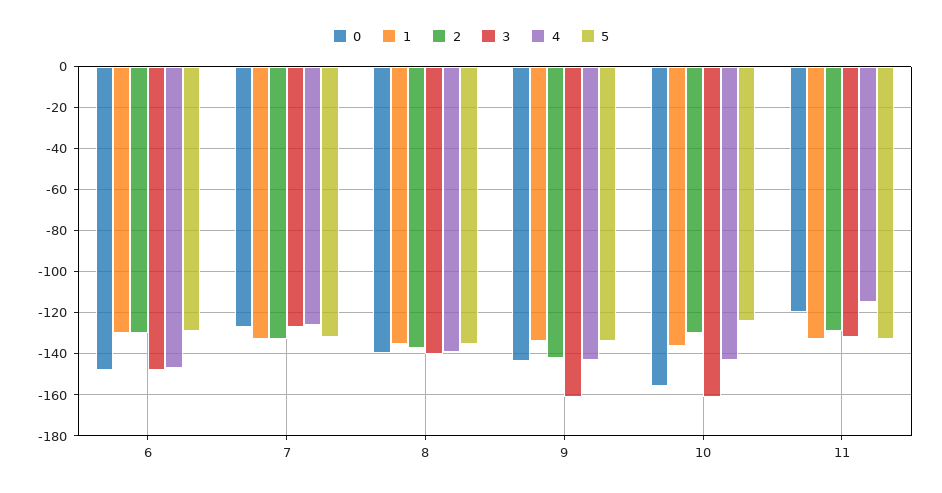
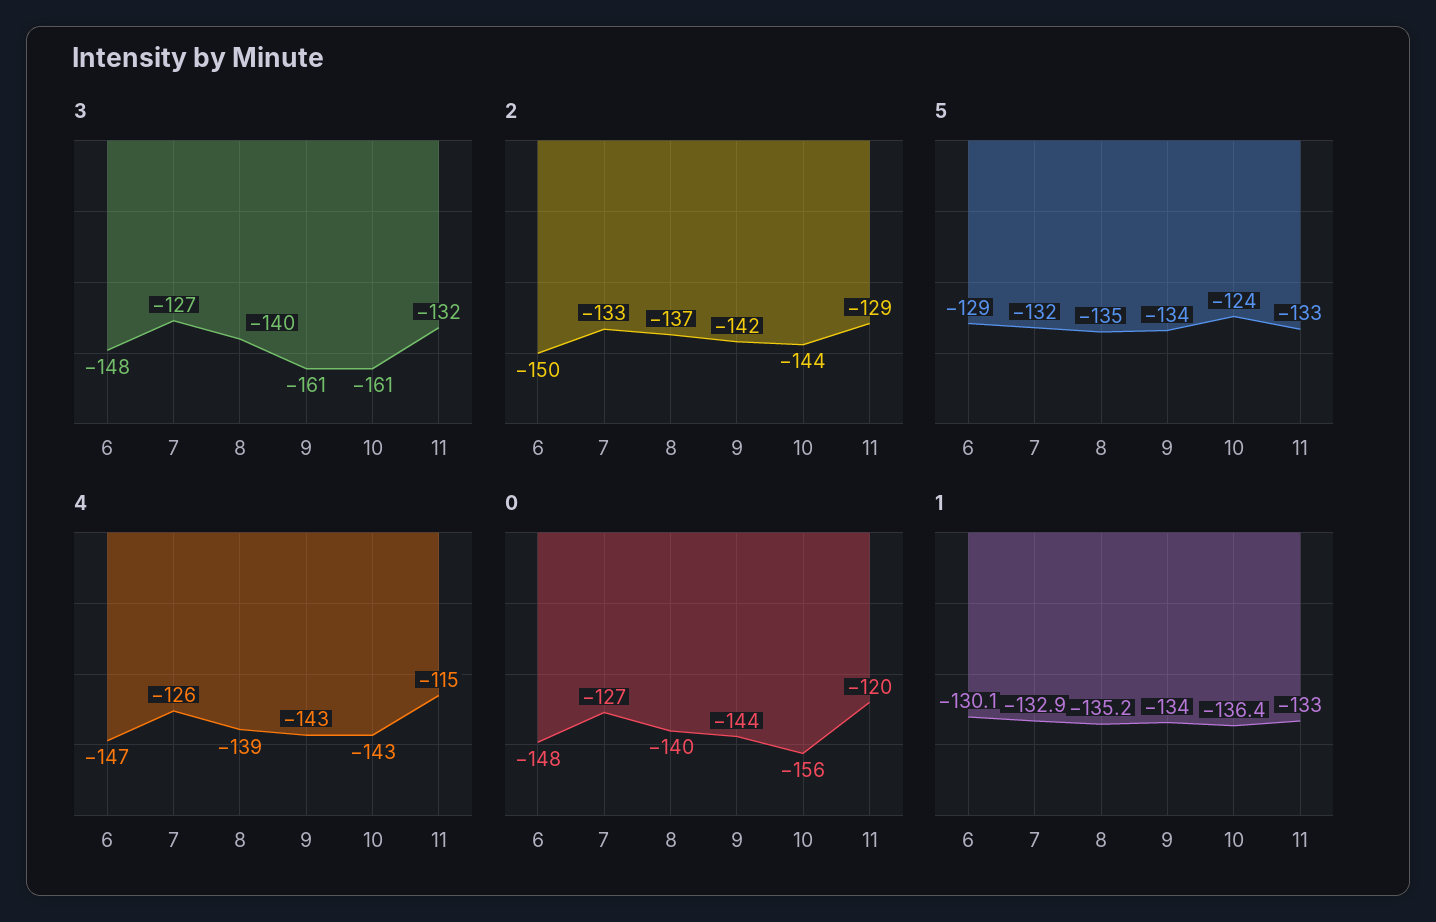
2, 6: -130 -> -150
2, 10: -130 -> -144

